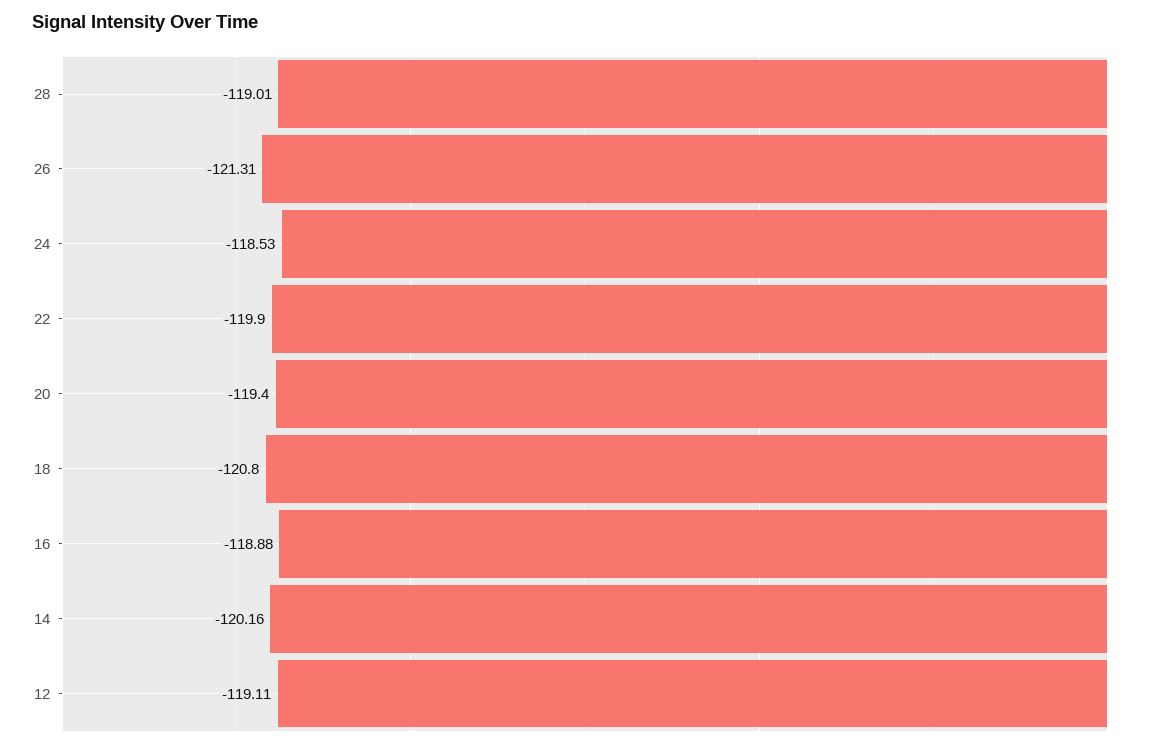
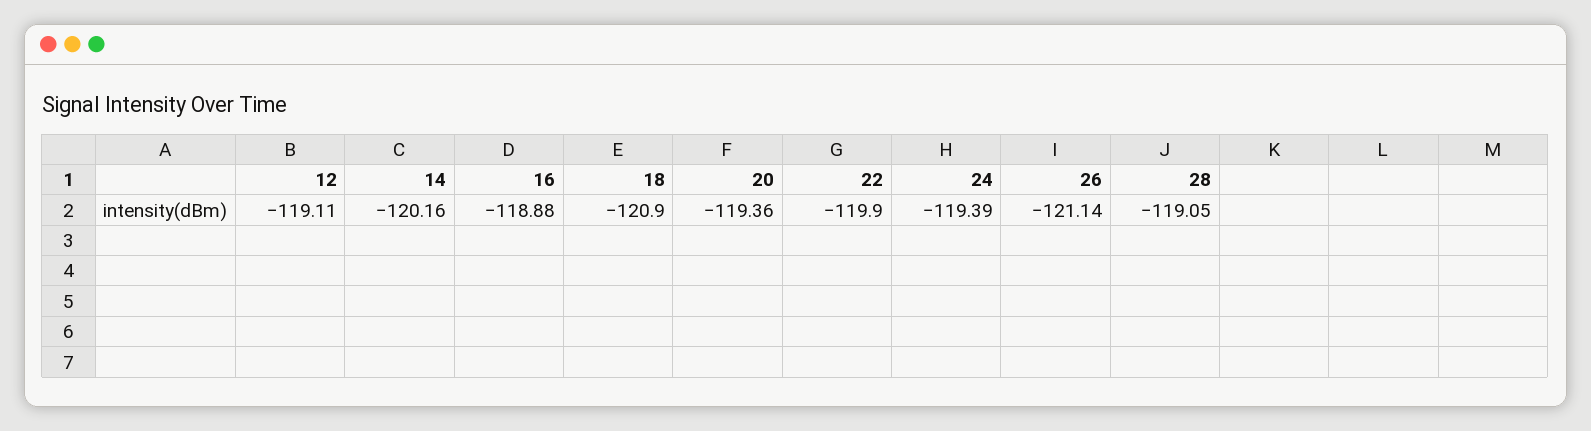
28: -119.01 -> -119.05
26: -121.31 -> -121.14
24: -118.53 -> -119.39
20: -119.4 -> -119.36
18: -120.8 -> -120.9

